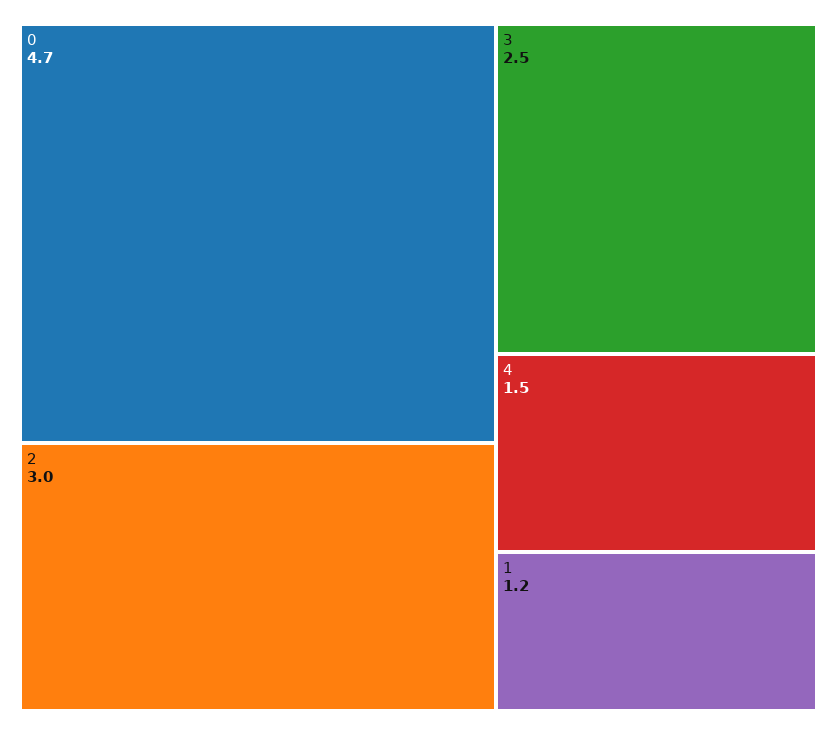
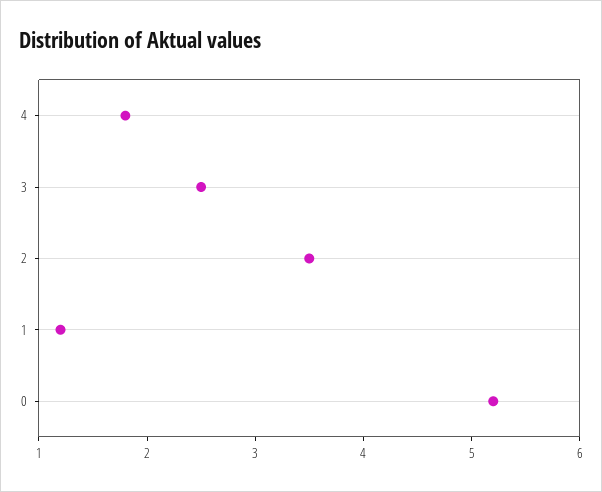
0: 4.7 -> 5.2
2: 3 -> 3.5
4: 1.5 -> 1.8

